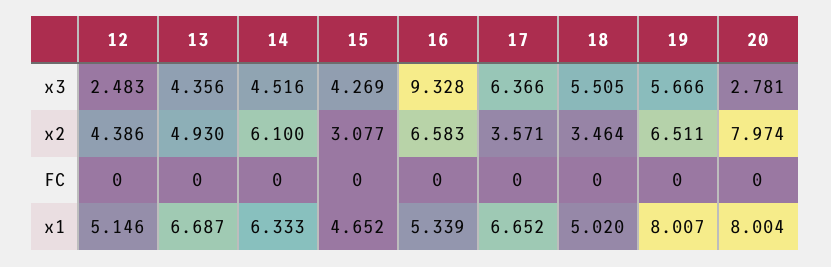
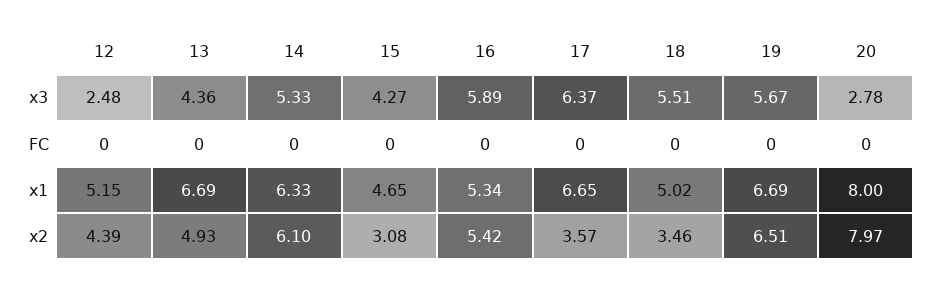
14, x3: 4.516 -> 5.33
16, x3: 9.328 -> 5.89
16, x2: 6.583 -> 5.42
19, x1: 8.007 -> 6.69

